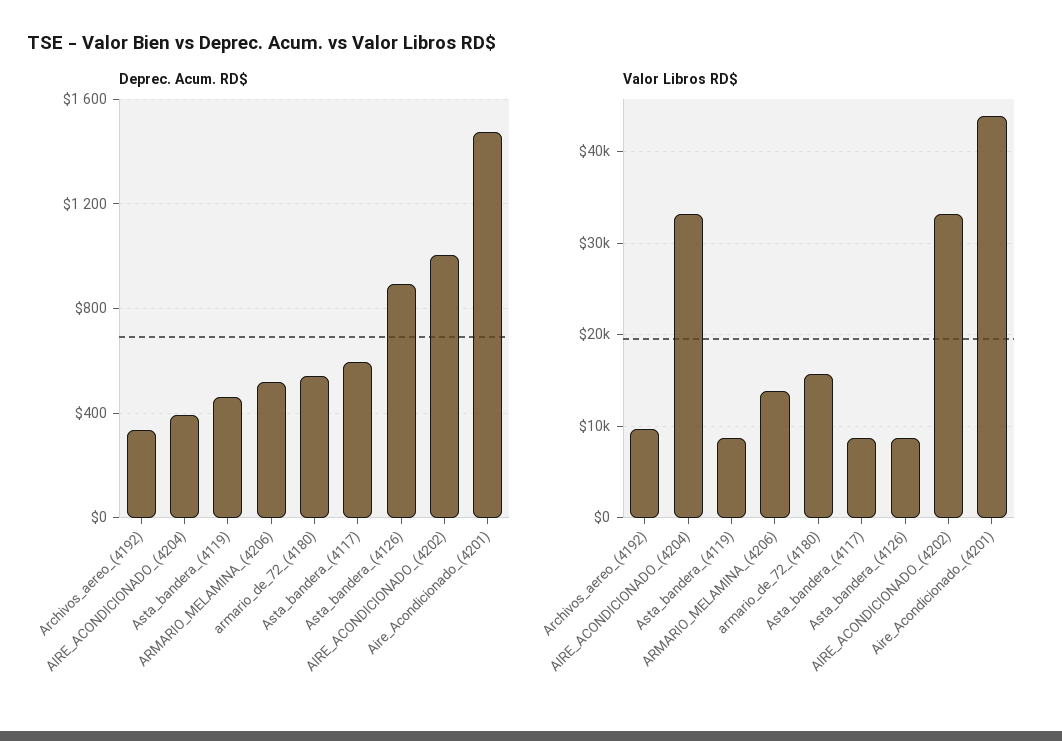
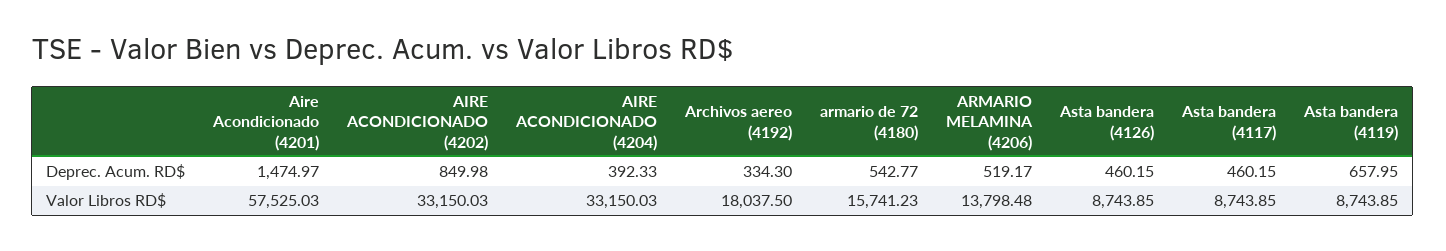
Deprec. Acum. RD$, Asta_bandera_(4119): 450 -> 657.95
Deprec. Acum. RD$, Asta_bandera_(4117): 600 -> 460.15
Deprec. Acum. RD$, Asta_bandera_(4126): 900 -> 460.15
Deprec. Acum. RD$, AIRE_ACONDICIONADO_(4202): 1000 -> 849.98
Valor Libros RD$, Archivos_aereo_(4192): 10000 -> 18037.5
Valor Libros RD$, Aire_Acondicionado_(4201): 44000 -> 57525.03

